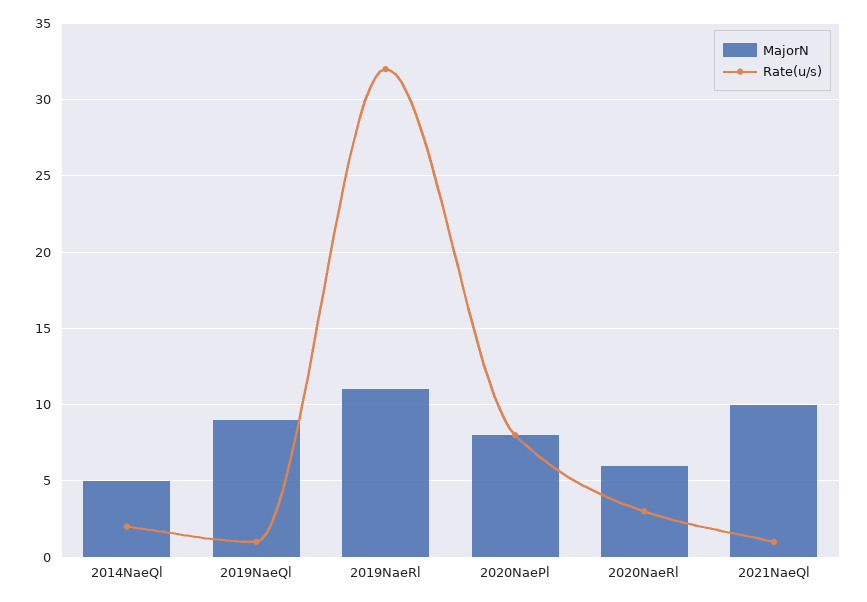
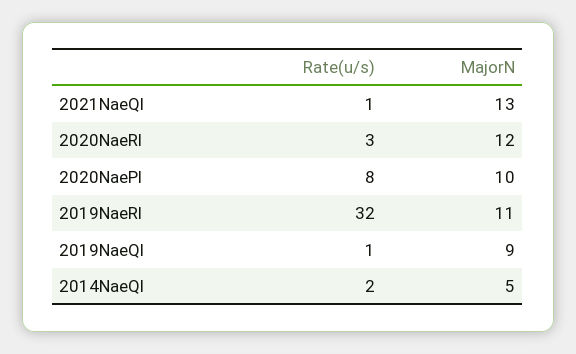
MajorN, 2020NaePl: 8 -> 10
MajorN, 2020NaeRl: 6 -> 12
MajorN, 2021NaeQl: 10 -> 13

